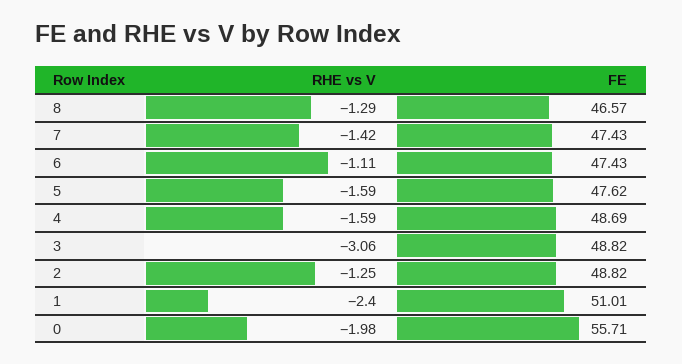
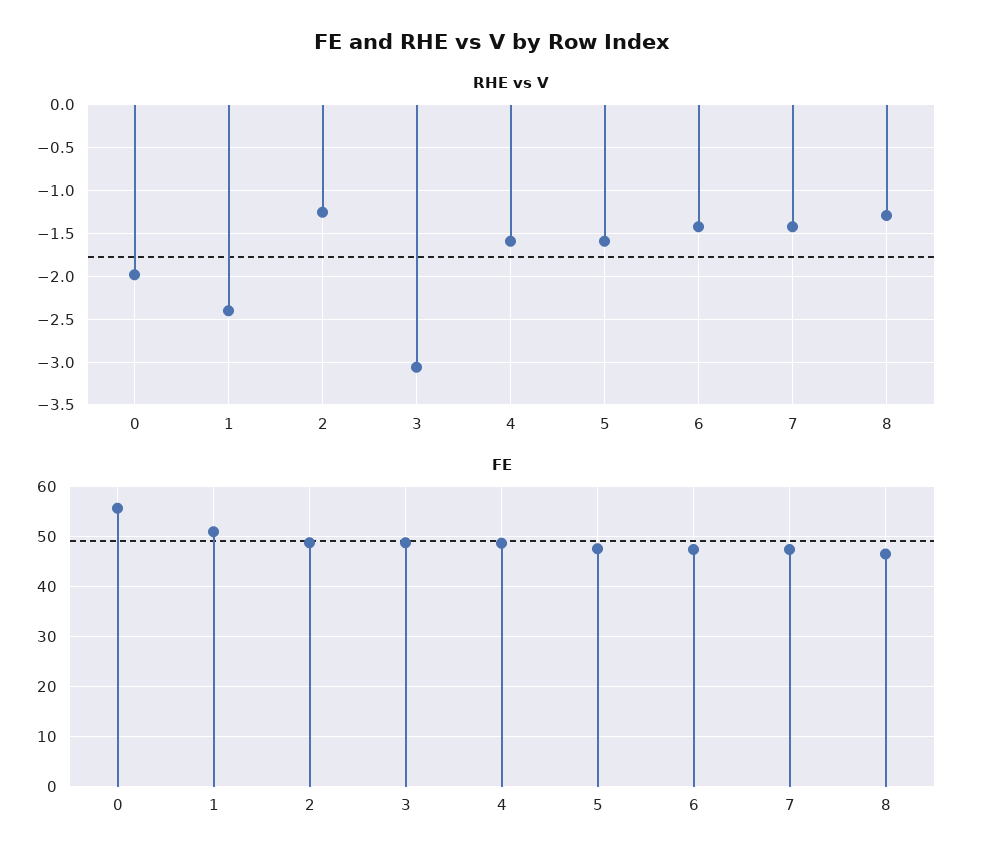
RHE vs V, 6: -1.11 -> -1.4

